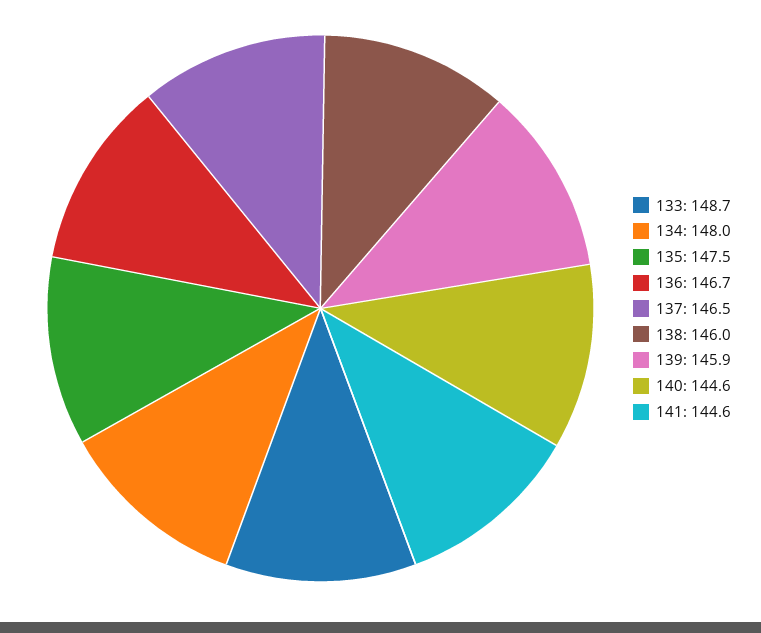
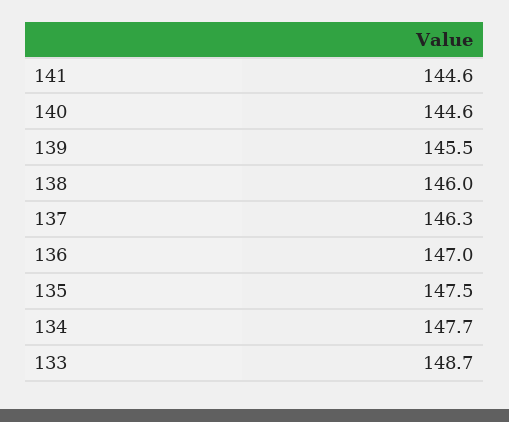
134: 148 -> 147.7
136: 146.7 -> 147
137: 146.5 -> 146.3
139: 145.9 -> 145.5

